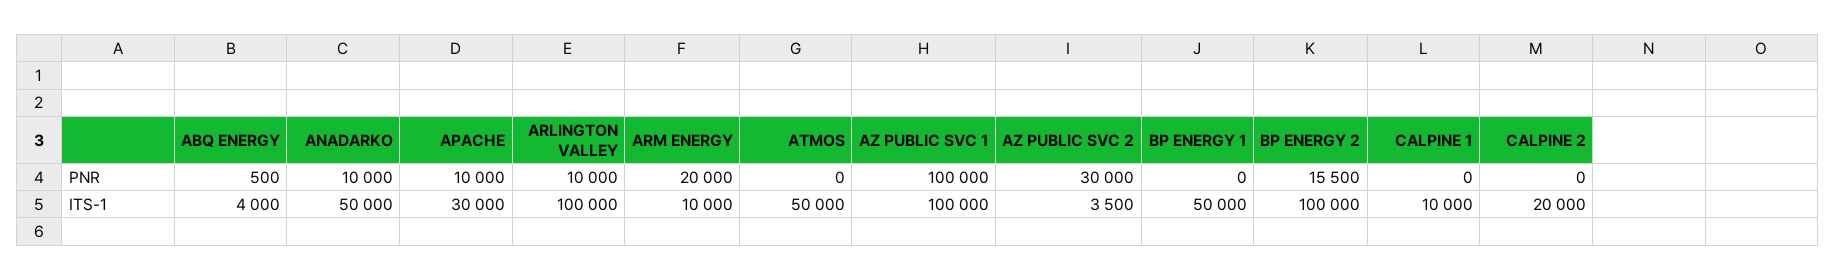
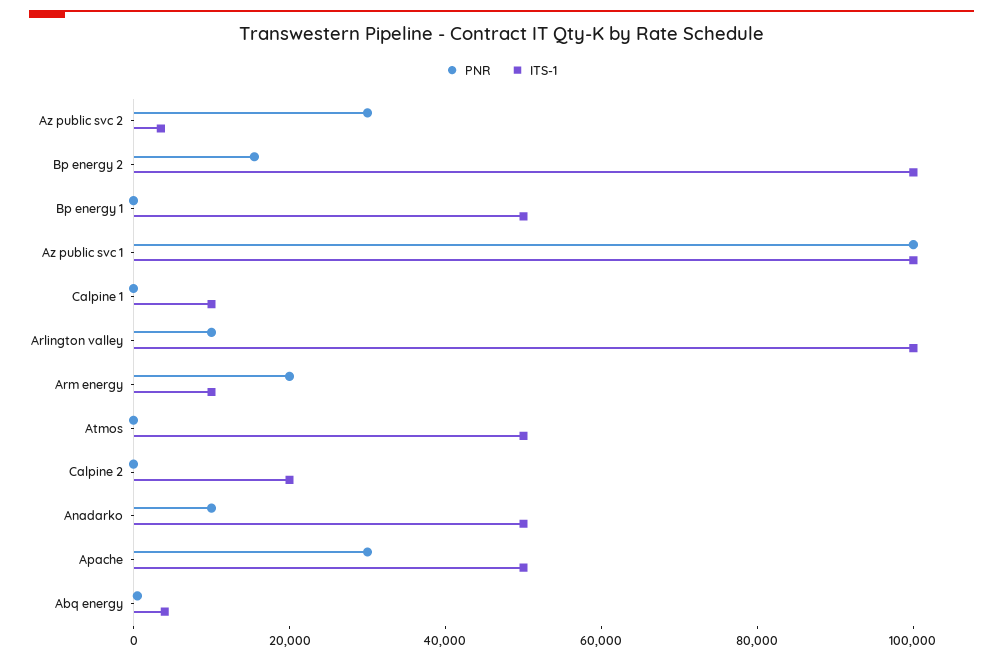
PNR, APACHE: 10000 -> 30000
ITS-1, APACHE: 30000 -> 50000

